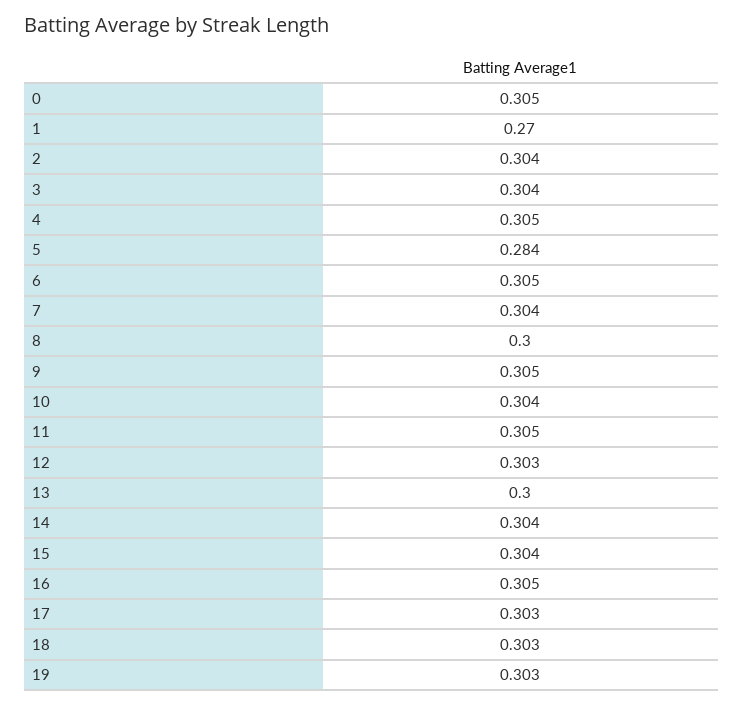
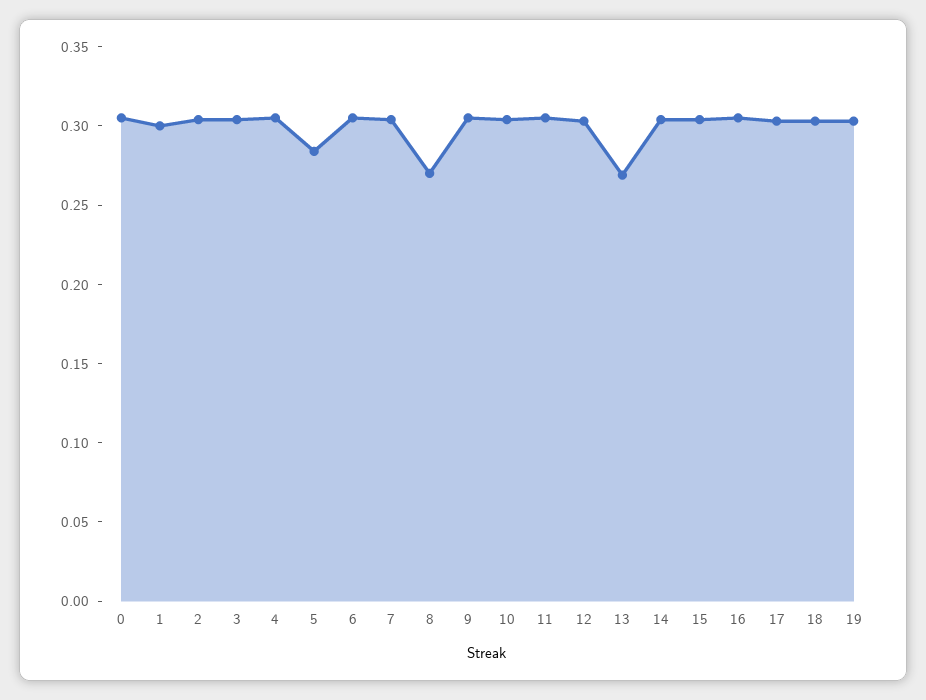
1: 0.27 -> 0.3
8: 0.3 -> 0.27
13: 0.3 -> 0.27

